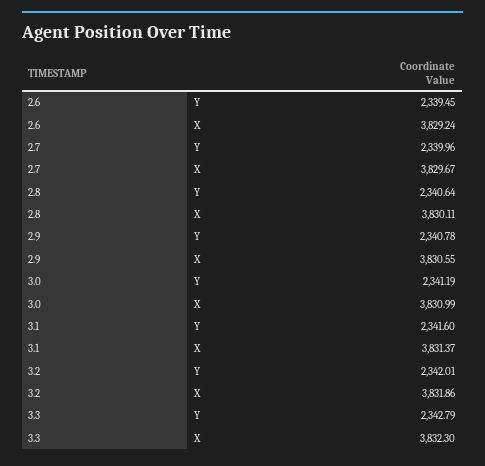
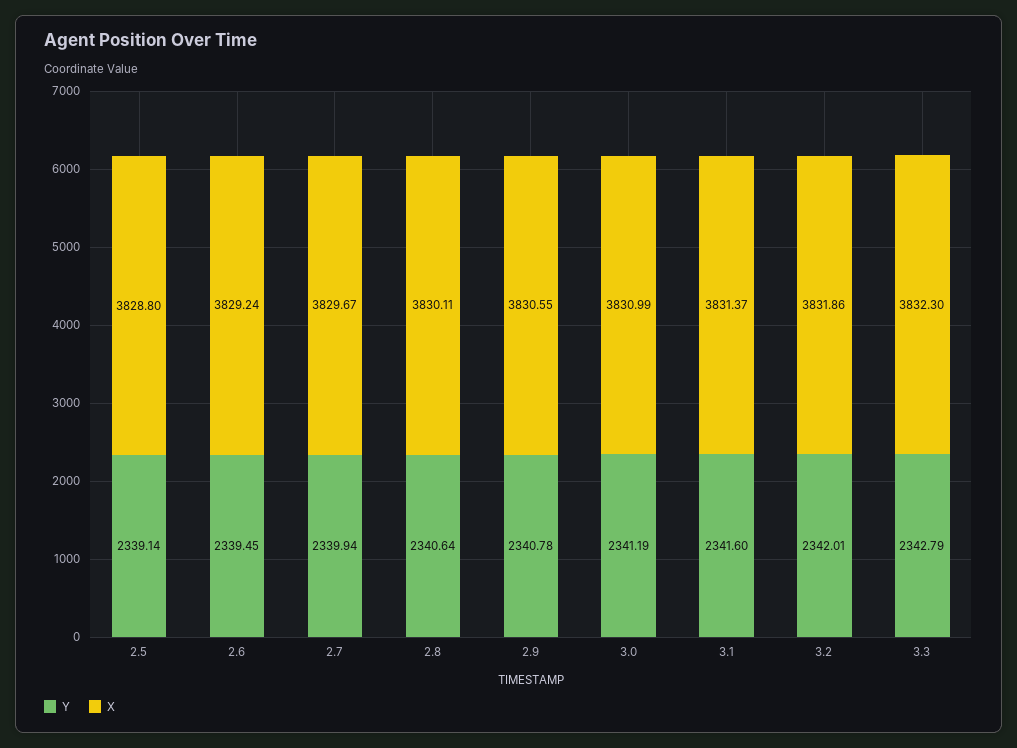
Y, 2.7: 2339.96 -> 2339.94
Y, 2.5: none -> 2339.14
X, 2.5: none -> 3828.8

